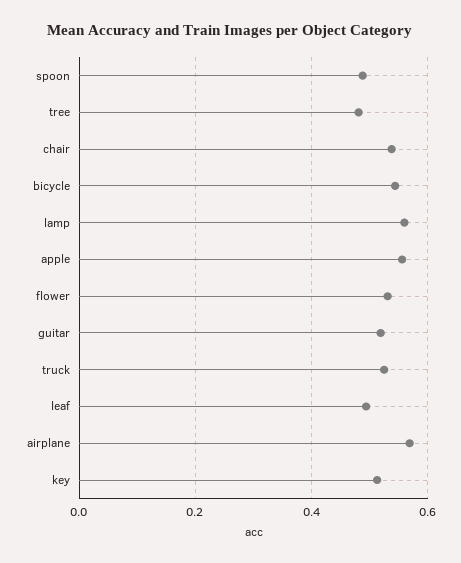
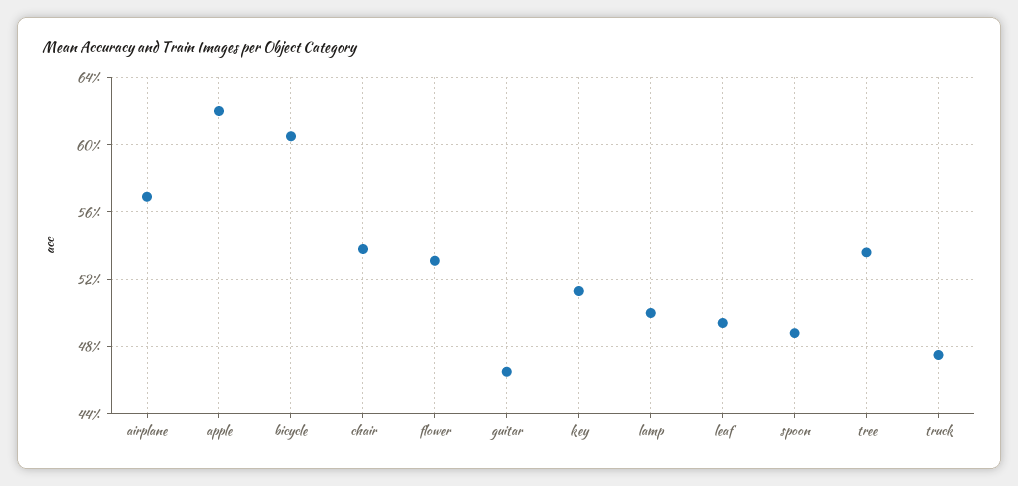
tree: 0.48 -> 0.535
bicycle: 0.54 -> 0.605
lamp: 0.56 -> 0.5
apple: 0.56 -> 0.62
guitar: 0.52 -> 0.465
truck: 0.52 -> 0.475

